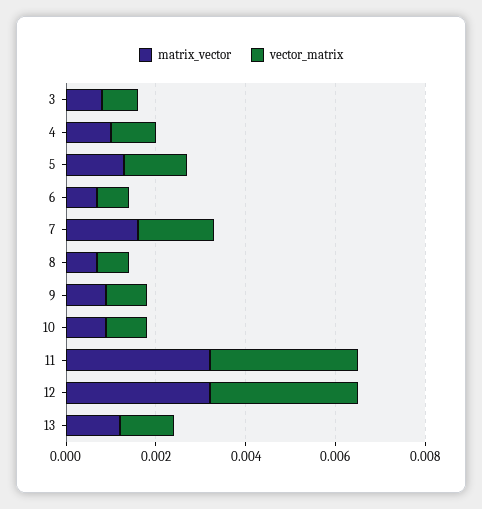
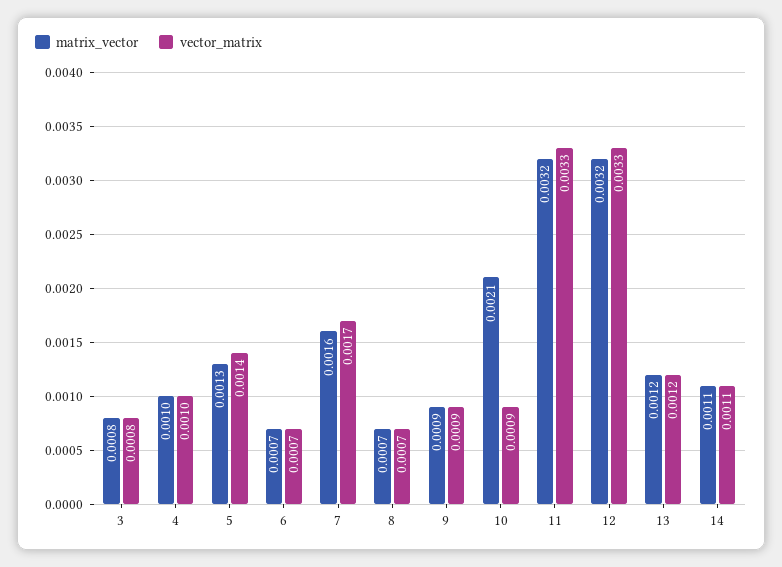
matrix_vector, 10: 0.001 -> 0.0021
matrix_vector, 14: none -> 0.0011
vector_matrix, 14: none -> 0.0011

